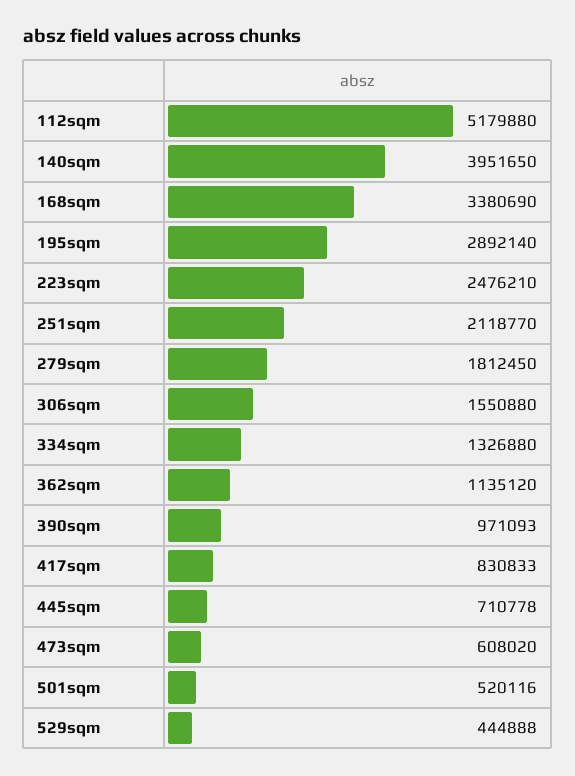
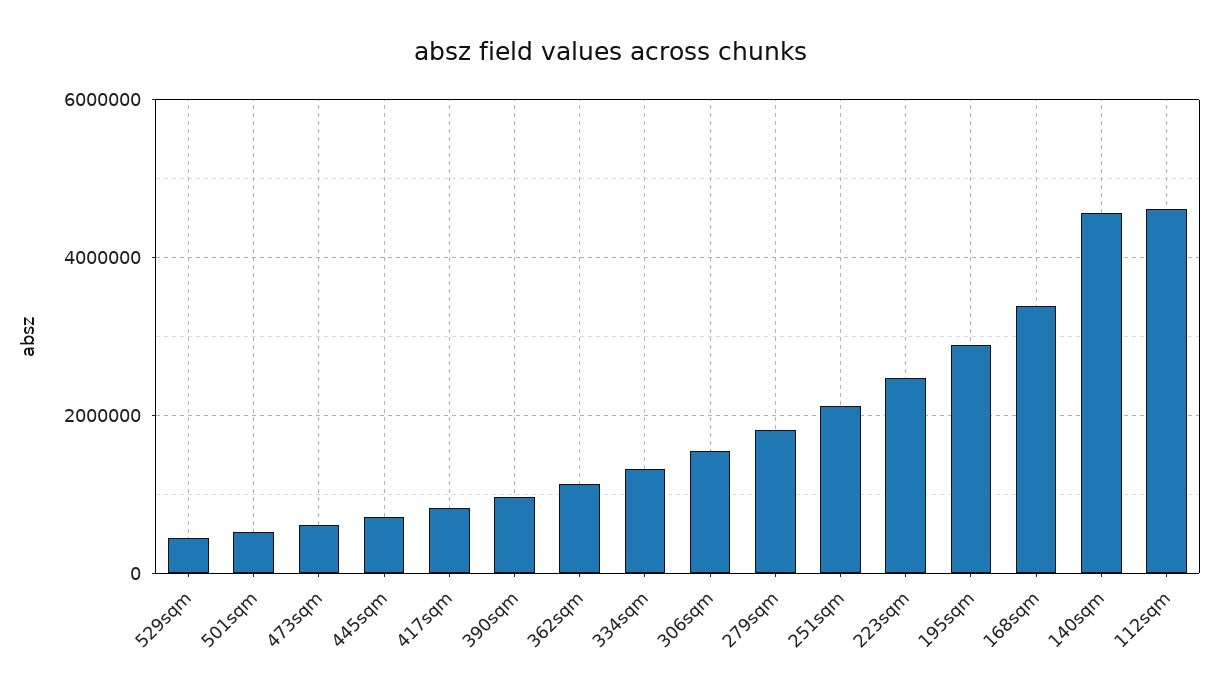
112sqm: 5179880 -> 4600000
140sqm: 3951650 -> 4600000

